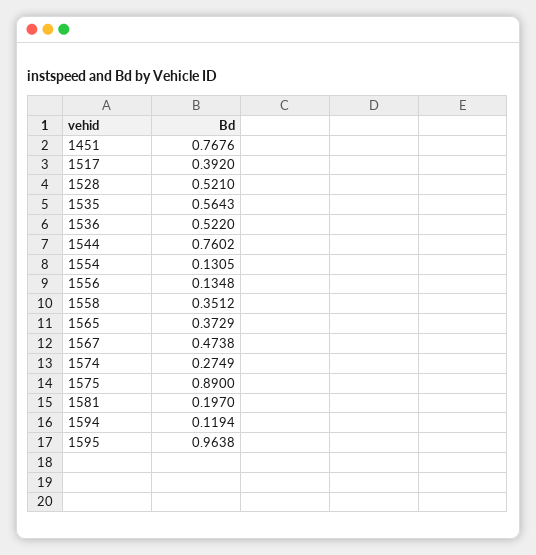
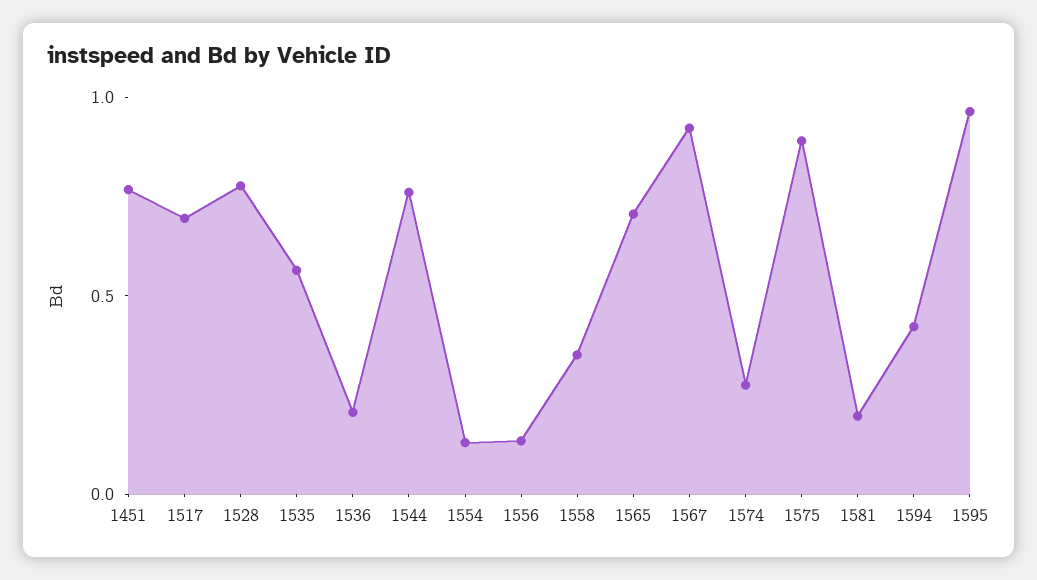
1517: 0.392 -> 0.7
1528: 0.521 -> 0.8
1536: 0.522 -> 0.2
1565: 0.3729 -> 0.7
1567: 0.4738 -> 0.9
1594: 0.1194 -> 0.4

